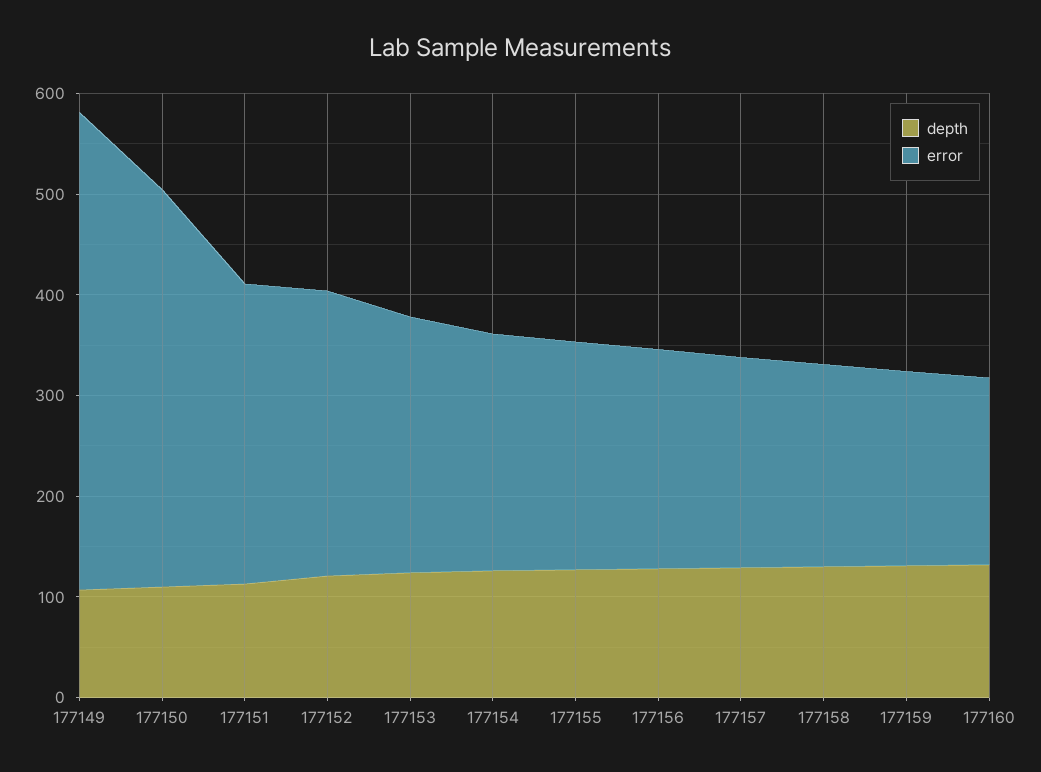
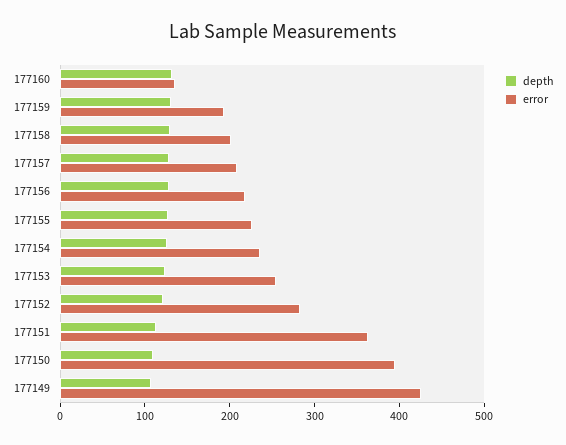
error, 177149: 480 -> 420
error, 177151: 300 -> 360
error, 177160: 180 -> 140

